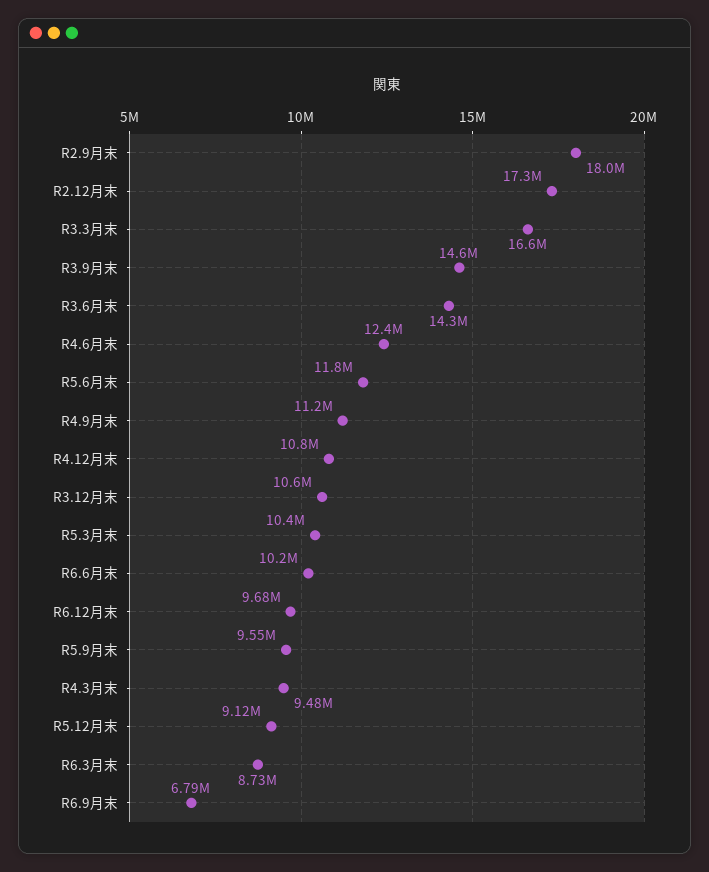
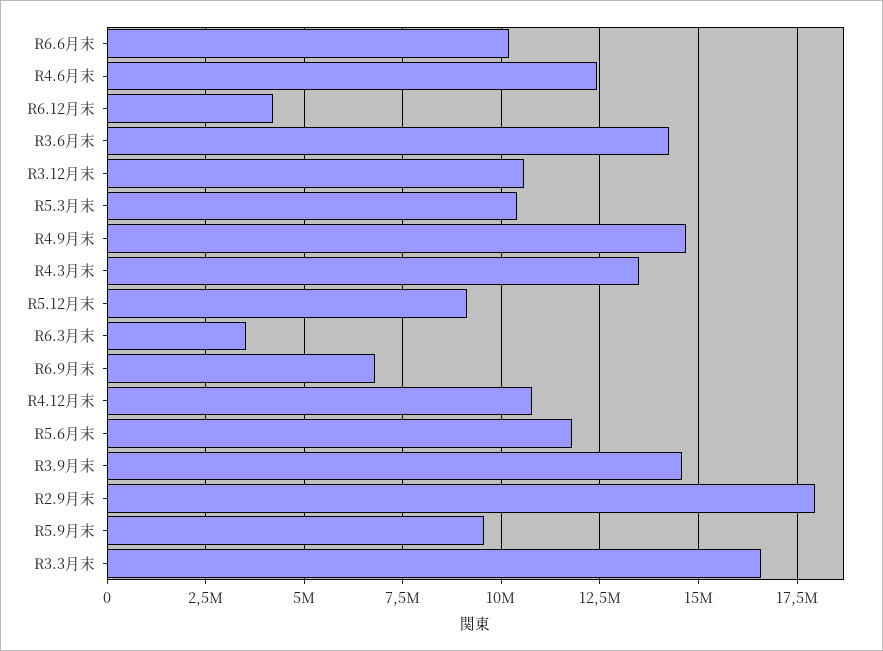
R2.12月末: 17300000 -> none
R4.9月末: 11200000 -> 14750000
R6.12月末: 9680000 -> 4250000
R4.3月末: 9480000 -> 13500000
R6.3月末: 8730000 -> 3500000

